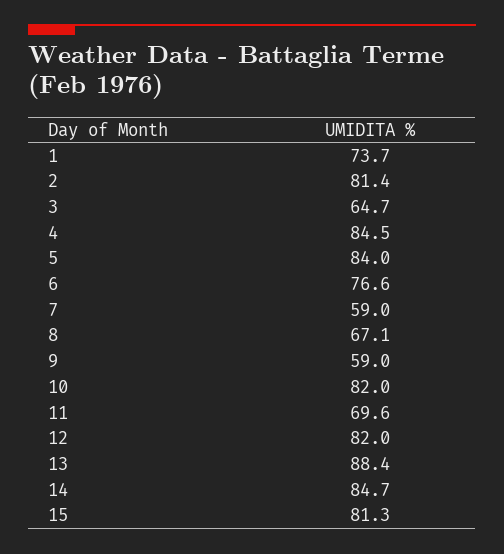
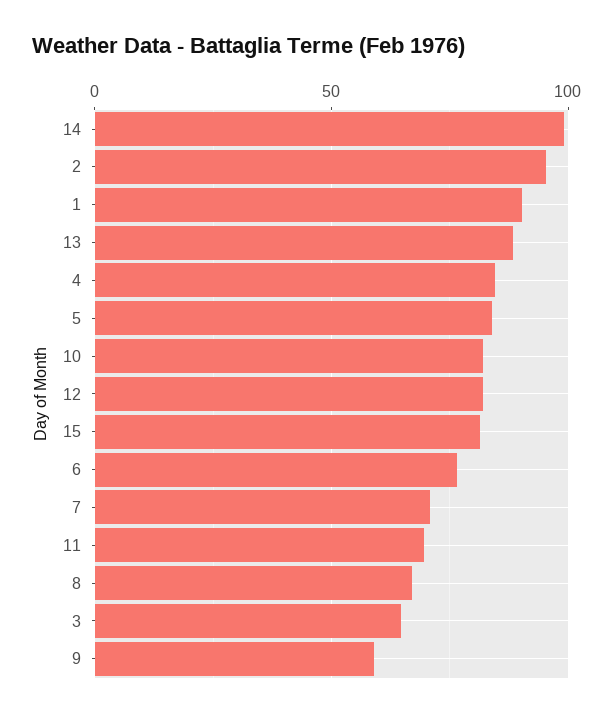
1: 73.7 -> 90
2: 81.4 -> 95
7: 59 -> 70
14: 84.7 -> 100

